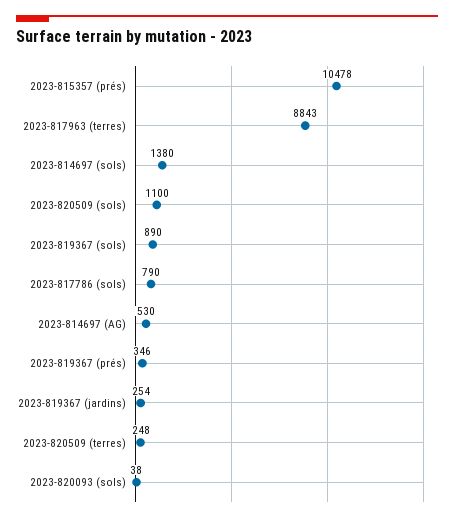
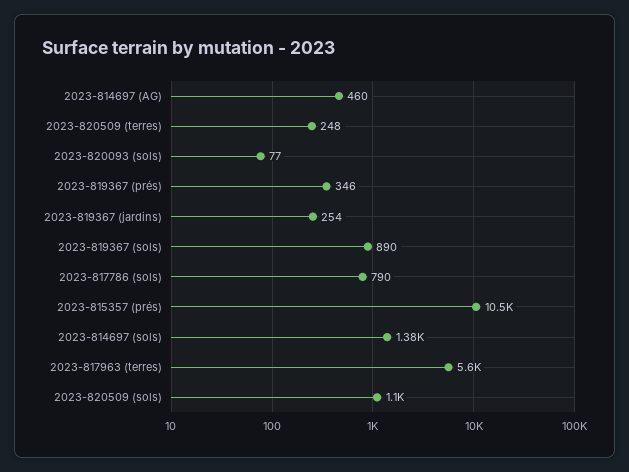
2023-817963 (terres): 8843 -> 5600
2023-814697 (AG): 530 -> 460
2023-820093 (sols): 38 -> 77

